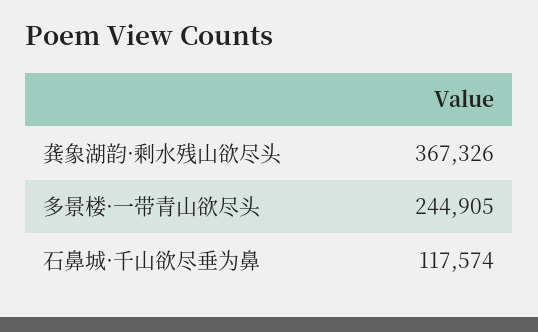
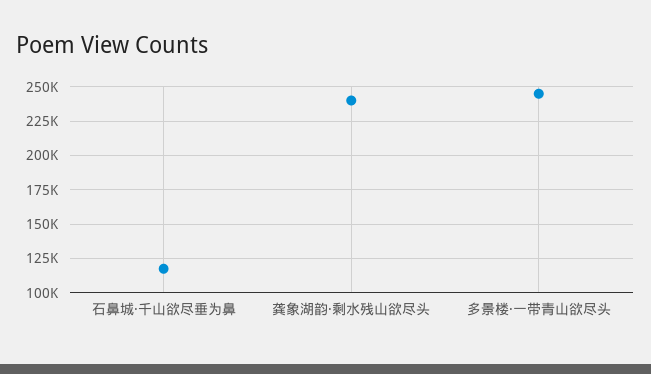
龚象湖韵·剩水残山欲尽头: 367326 -> 240000

